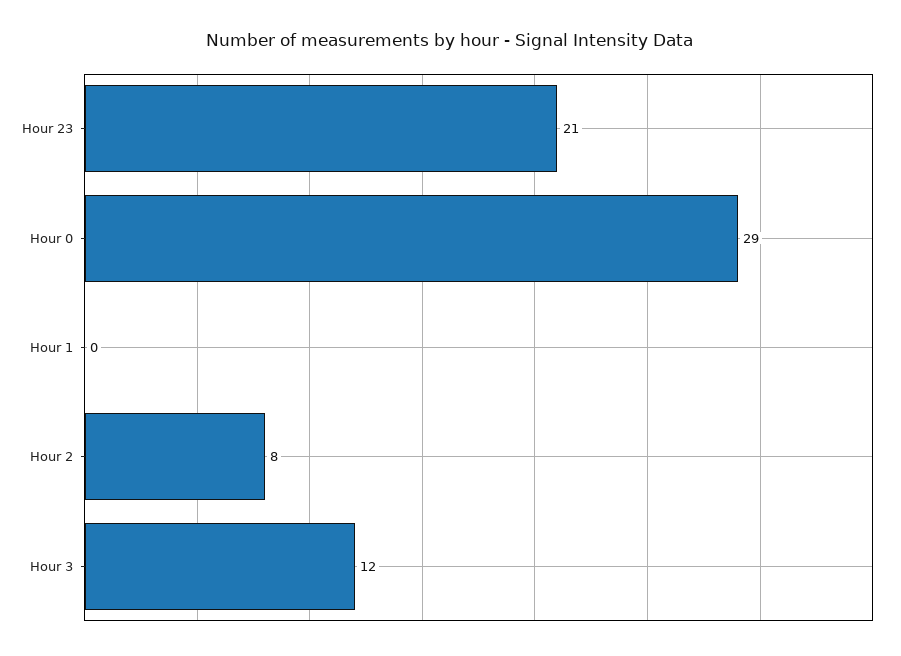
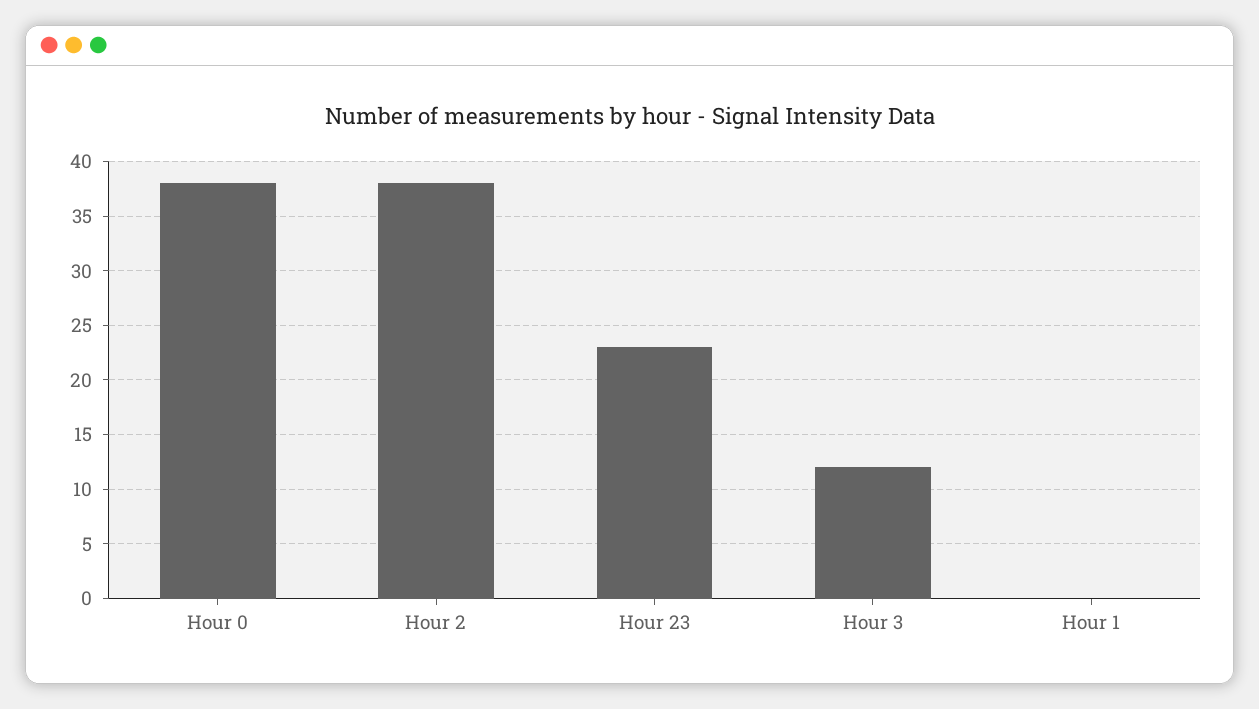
Hour 23: 21 -> 23
Hour 0: 29 -> 38
Hour 2: 8 -> 38

